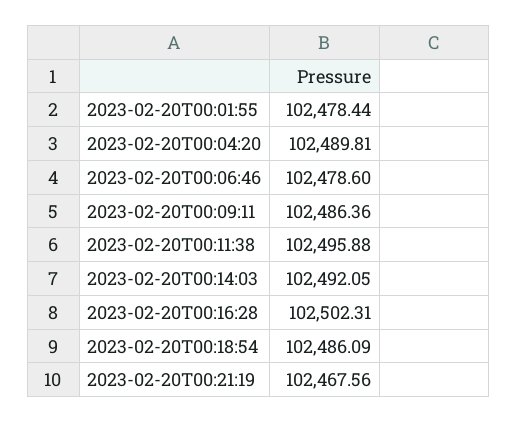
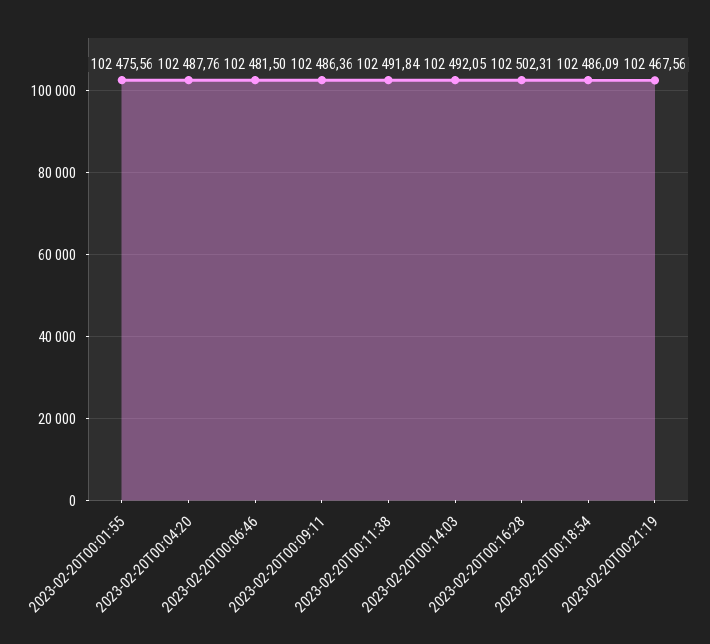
2023-02-20T00:01:55: 102478.44 -> 102475.56
2023-02-20T00:04:20: 102489.81 -> 102487.76
2023-02-20T00:06:46: 102478.6 -> 102481.5
2023-02-20T00:11:38: 102495.88 -> 102491.84

